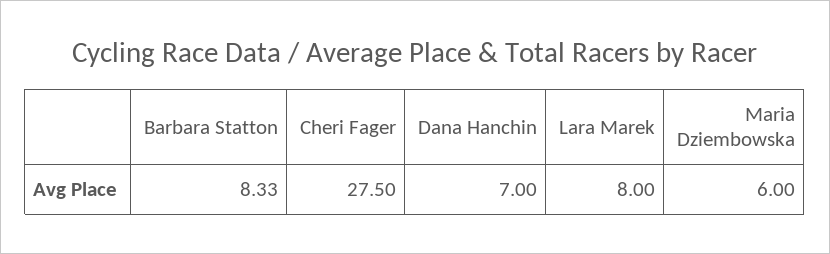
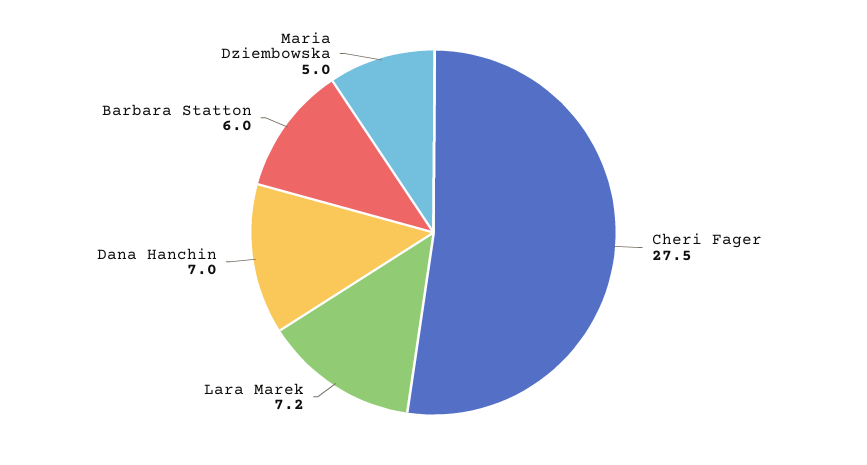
Barbara Statton: 8.33 -> 6
Lara Marek: 8 -> 7.2
Maria Dziembowska: 6 -> 5

